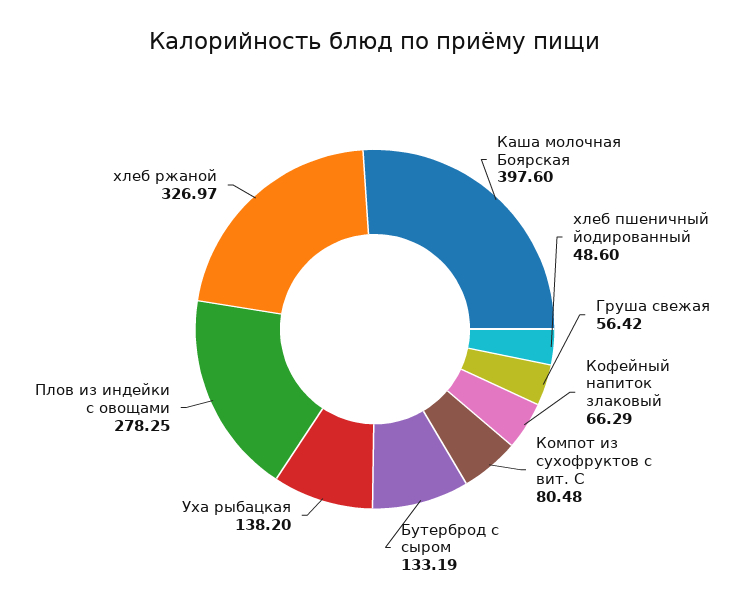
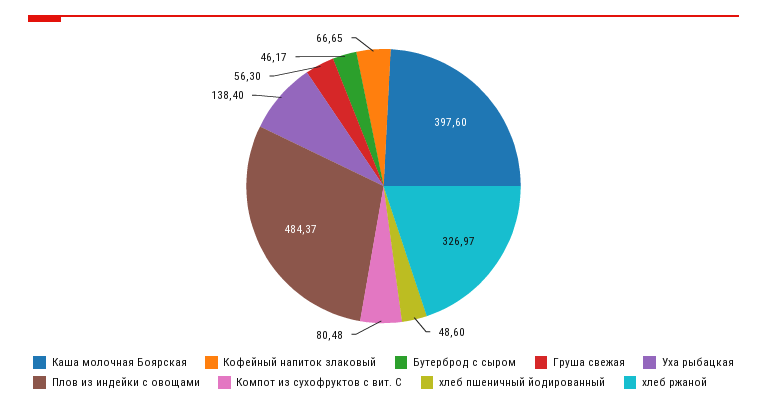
Груша свежая: 56.42 -> 56.3
Кофейный напиток злаковый: 66.29 -> 66.65
Бутерброд с сыром: 133.19 -> 46.17
Уха рыбацкая: 138.2 -> 138.4
Плов из индейки с овощами: 278.25 -> 484.37

